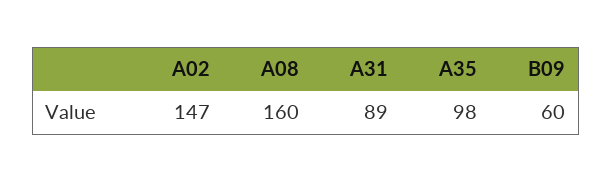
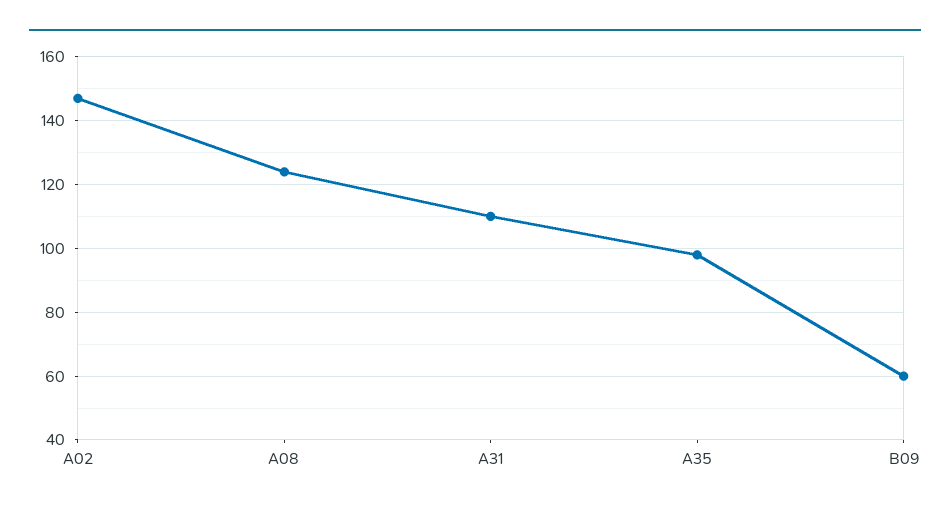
A08: 160 -> 125
A31: 89 -> 110

